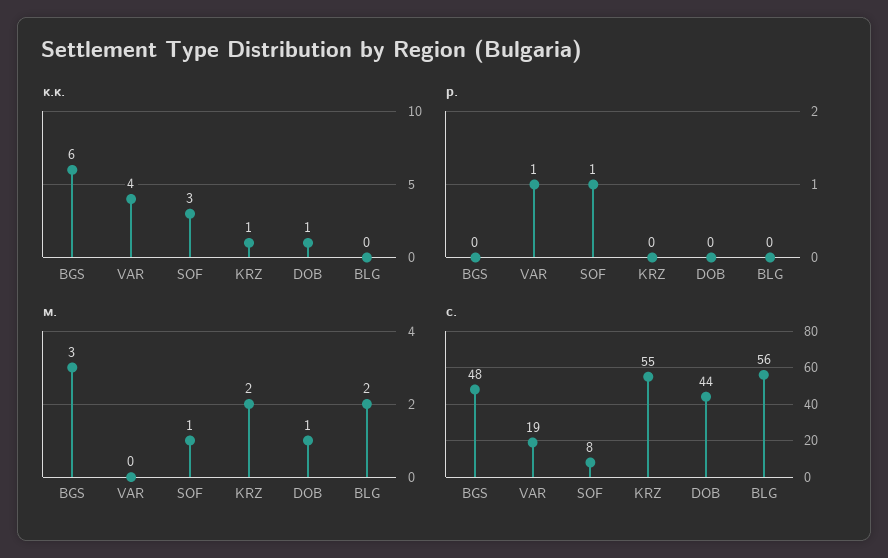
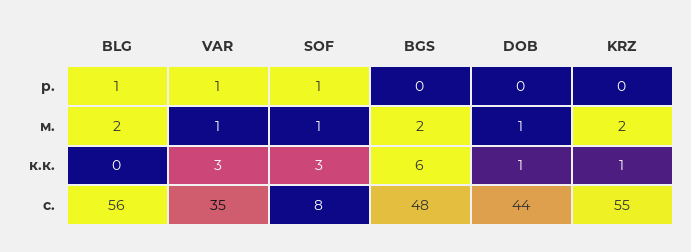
к.к., VAR: 4 -> 3
р., BLG: 0 -> 1
м., BGS: 3 -> 2
м., VAR: 0 -> 1
с., VAR: 19 -> 35

